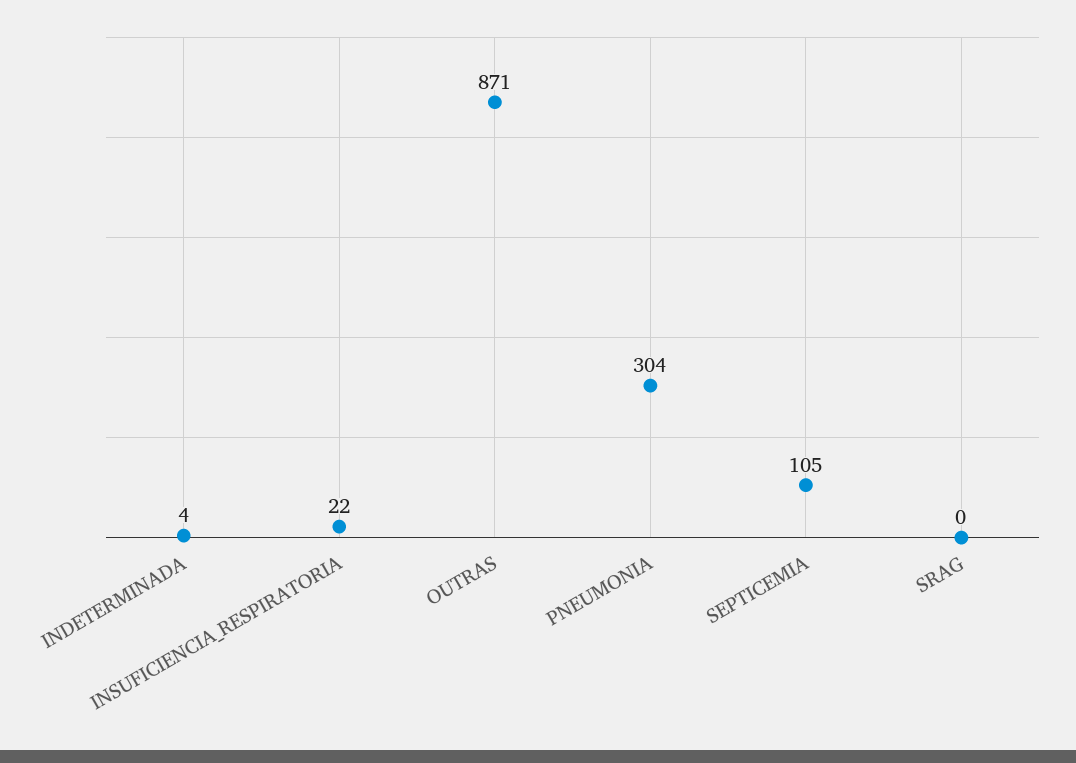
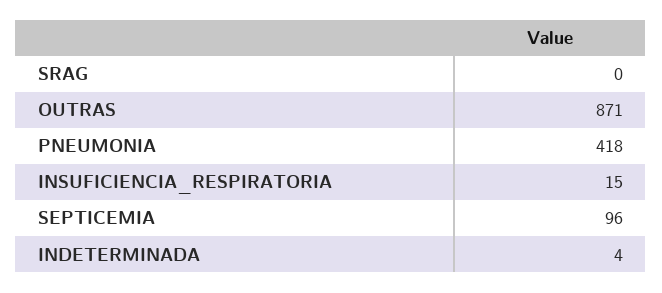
INSUFICIENCIA_RESPIRATORIA: 22 -> 15
PNEUMONIA: 304 -> 418
SEPTICEMIA: 105 -> 96

